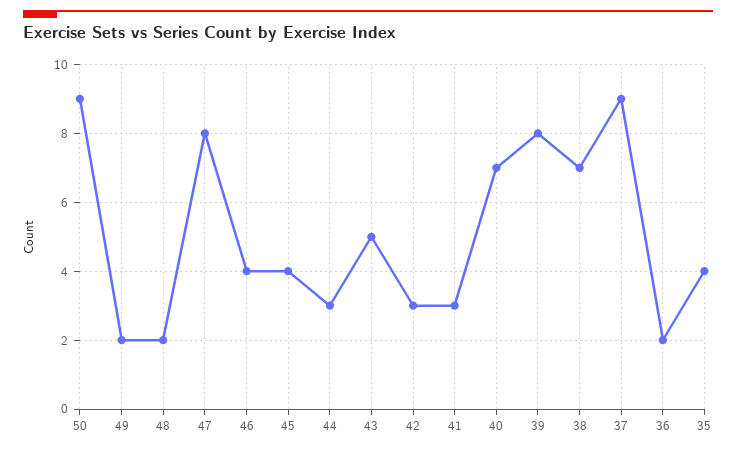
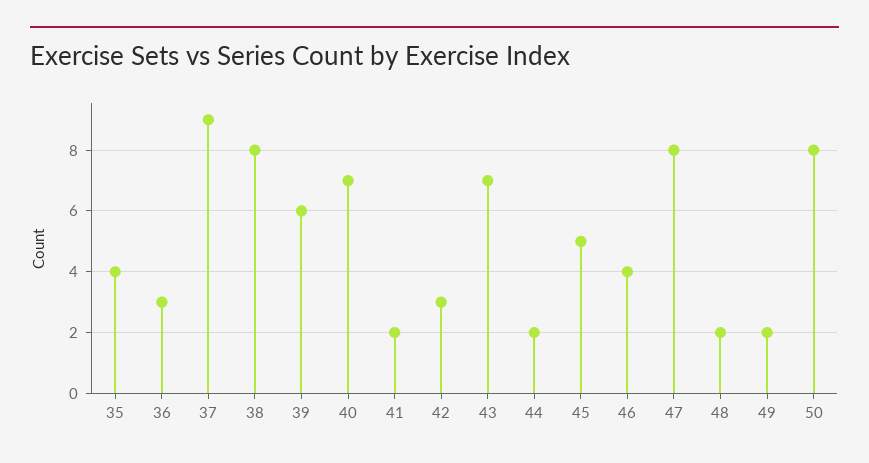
50: 9 -> 8
45: 4 -> 5
44: 3 -> 2
43: 5 -> 7
41: 3 -> 2
39: 8 -> 6
38: 7 -> 8
36: 2 -> 3

